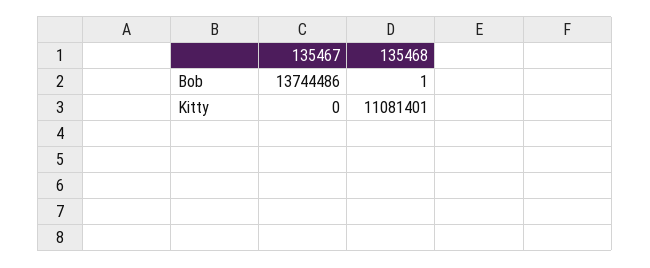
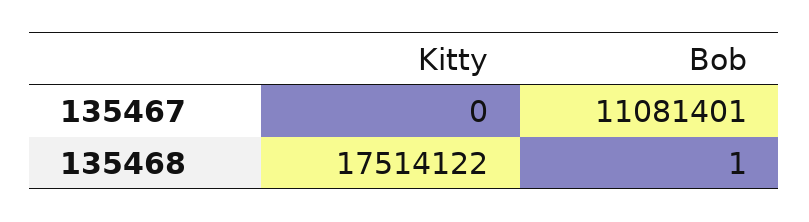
135467, Bob: 13744486 -> 11081401
135468, Kitty: 11081401 -> 17514122

